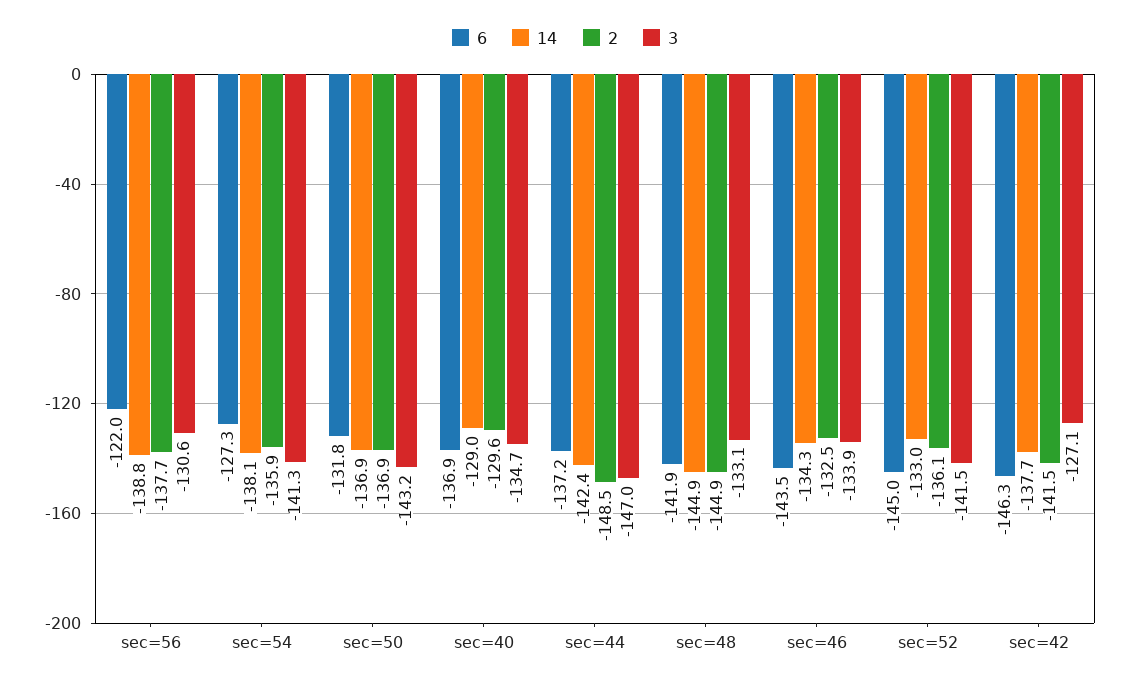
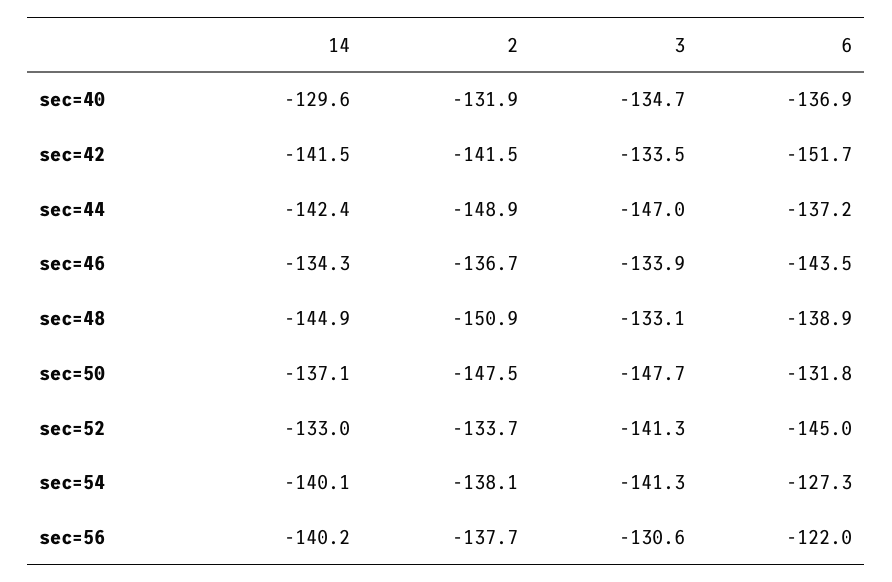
14, sec=56: -138.8 -> -140.2
14, sec=54: -138.1 -> -140.1
2, sec=54: -135.9 -> -138.1
14, sec=50: -136.9 -> -137.1
2, sec=50: -136.9 -> -147.5
3, sec=50: -143.2 -> -147.7
14, sec=40: -129 -> -129.6
2, sec=40: -129.6 -> -131.9
2, sec=44: -148.5 -> -148.9
6, sec=48: -141.9 -> -138.9
2, sec=48: -144.9 -> -150.9
2, sec=46: -132.5 -> -136.7
2, sec=52: -136.1 -> -133.7
3, sec=52: -141.5 -> -141.3
6, sec=42: -146.3 -> -151.7
14, sec=42: -137.7 -> -141.5
3, sec=42: -127.1 -> -133.5

